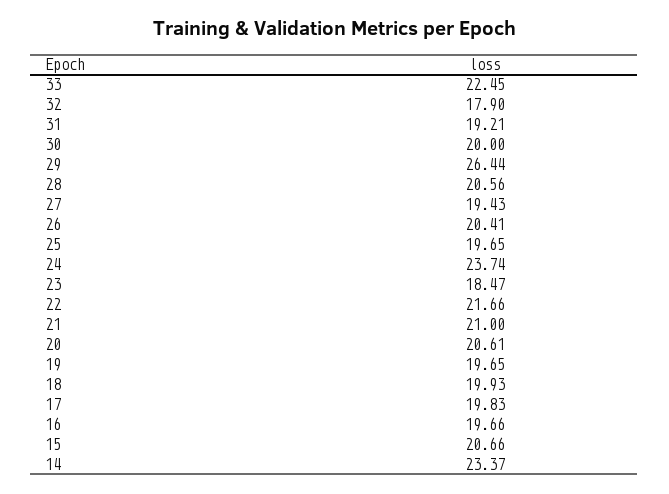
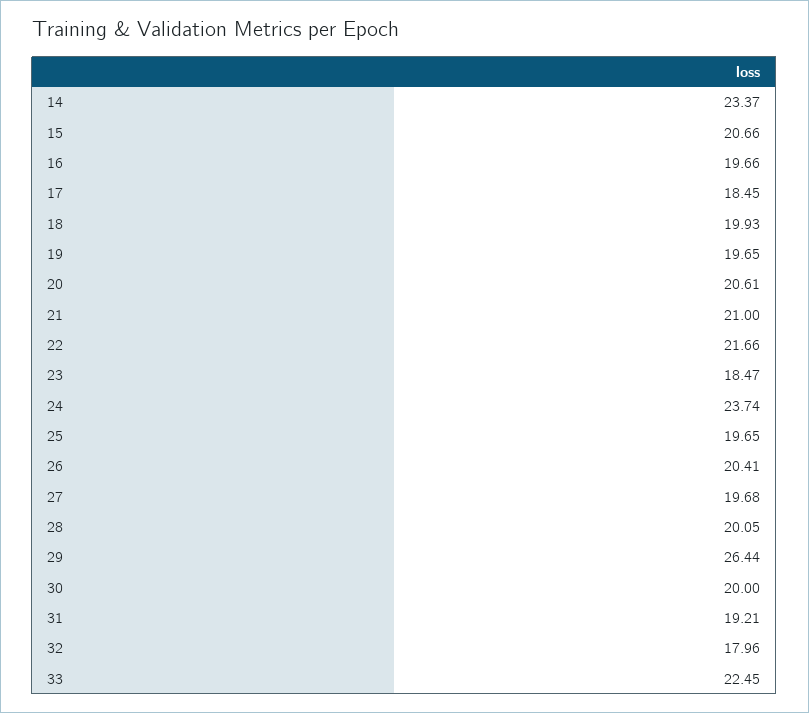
32: 17.9 -> 17.96
28: 20.56 -> 20.05
27: 19.43 -> 19.68
17: 19.83 -> 18.45

